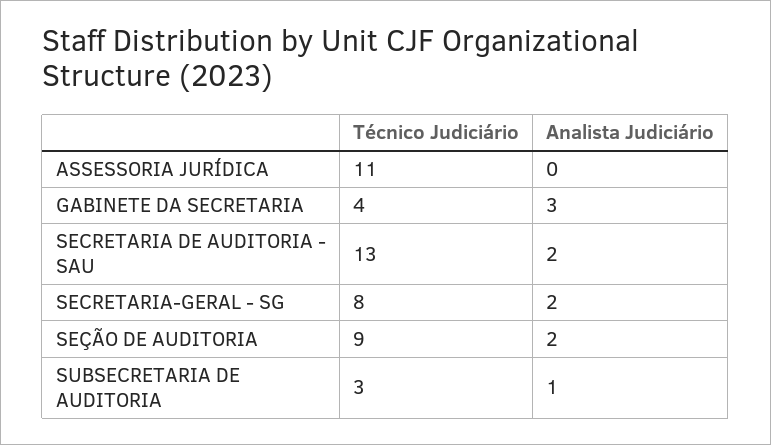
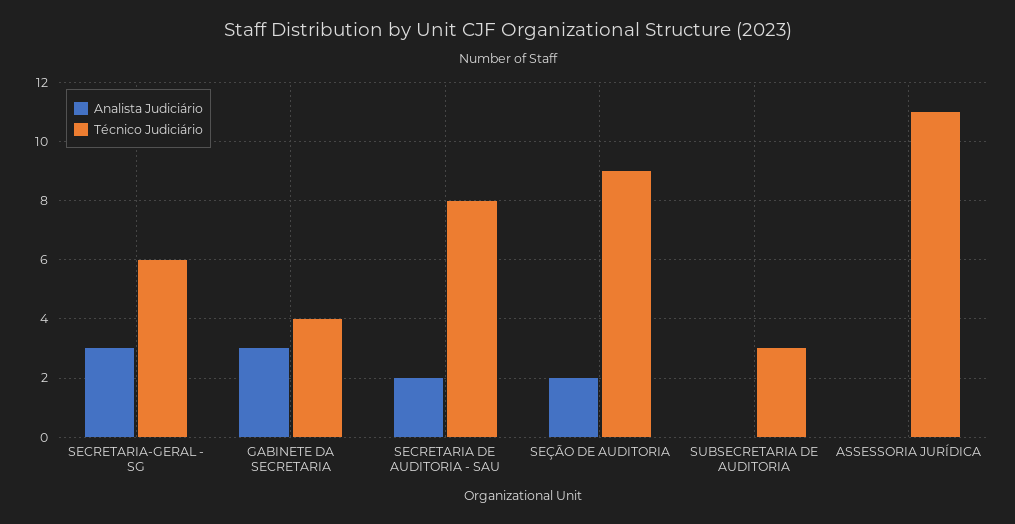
Técnico Judiciário, SECRETARIA DE AUDITORIA - SAU: 13 -> 8
Técnico Judiciário, SECRETARIA-GERAL - SG: 8 -> 6
Analista Judiciário, SECRETARIA-GERAL - SG: 2 -> 3
Analista Judiciário, SUBSECRETARIA DE AUDITORIA: 1 -> 0

